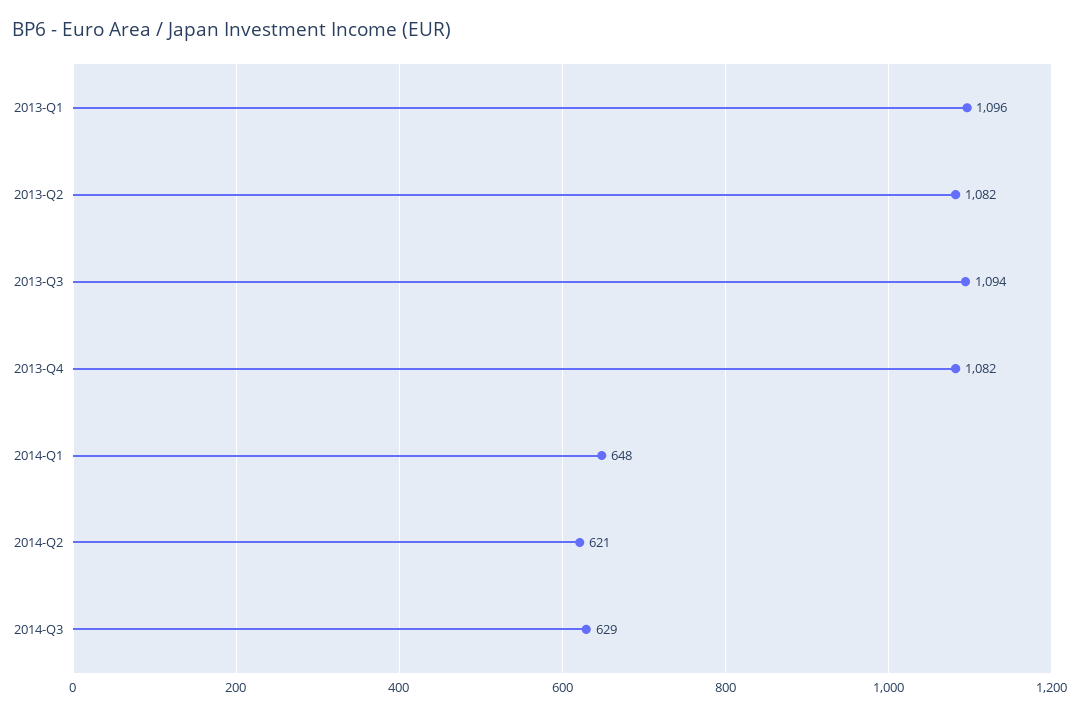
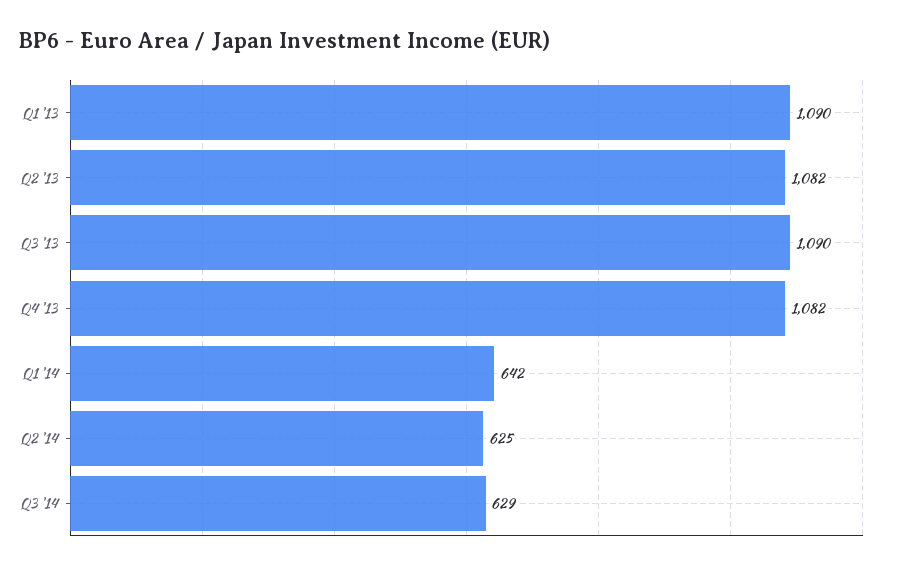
2013-Q1: 1096 -> 1090
2013-Q3: 1094 -> 1090
2014-Q1: 648 -> 642
2014-Q2: 621 -> 625

